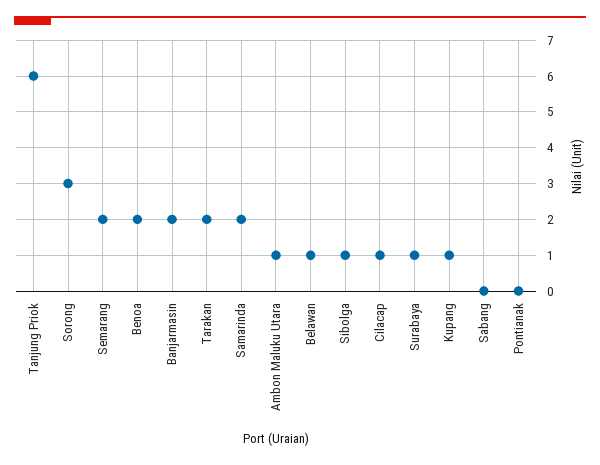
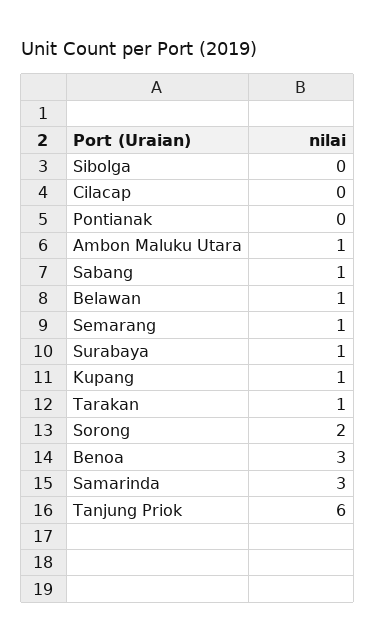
Sorong: 3 -> 2
Semarang: 2 -> 1
Benoa: 2 -> 3
Banjarmasin: 2 -> none
Tarakan: 2 -> 1
Samarinda: 2 -> 3
Sibolga: 1 -> 0
Cilacap: 1 -> 0
Sabang: 0 -> 1

